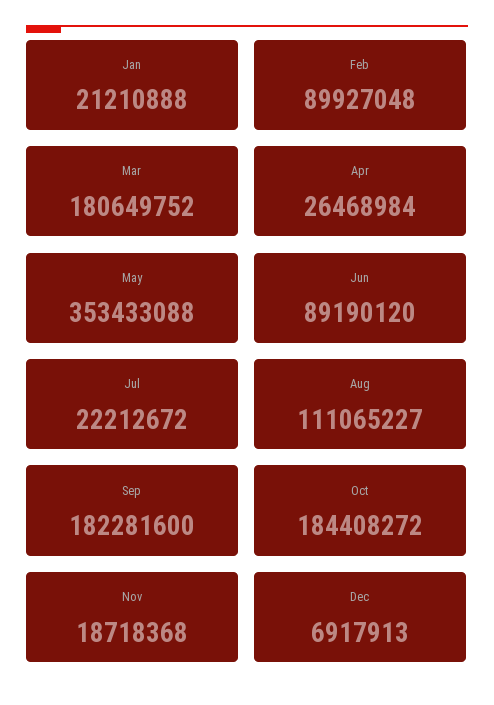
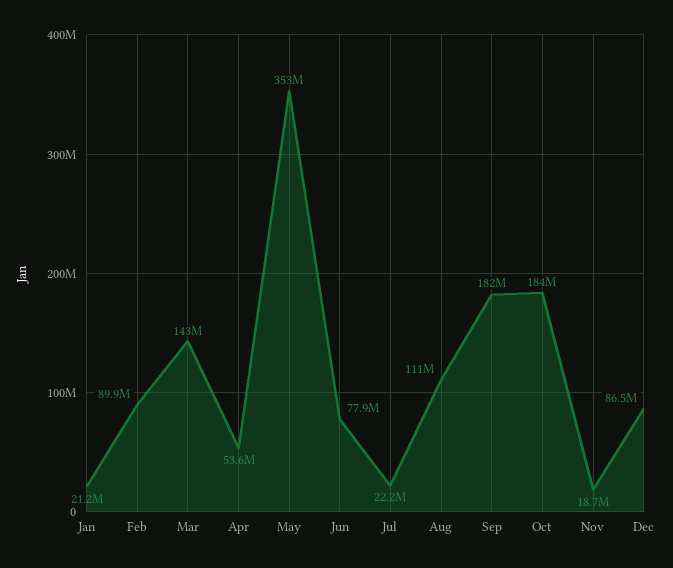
Mar: 180649752 -> 143000000
Apr: 26468984 -> 53600000
Jun: 89190120 -> 77900000
Dec: 6917913 -> 86500000

